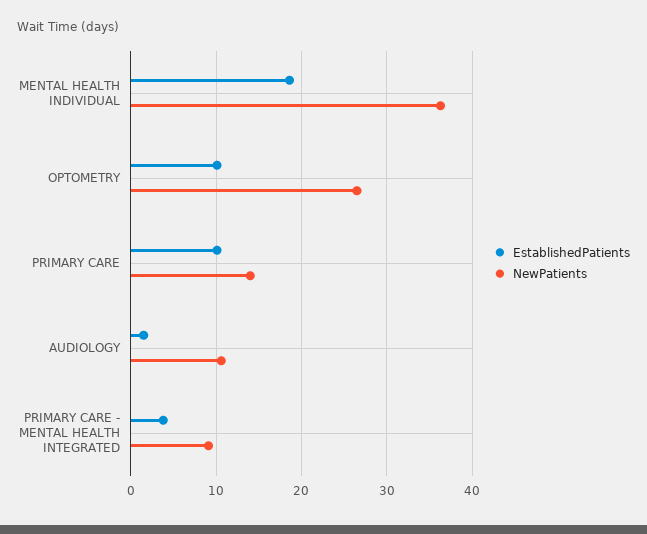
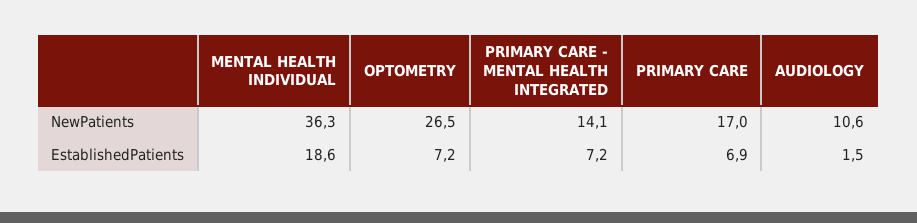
EstablishedPatients, OPTOMETRY: 10 -> 7.2
EstablishedPatients, PRIMARY CARE: 10 -> 6.9
NewPatients, PRIMARY CARE: 14 -> 17
EstablishedPatients, PRIMARY CARE - MENTAL HEALTH INTEGRATED: 4 -> 7.2
NewPatients, PRIMARY CARE - MENTAL HEALTH INTEGRATED: 9 -> 14.1

